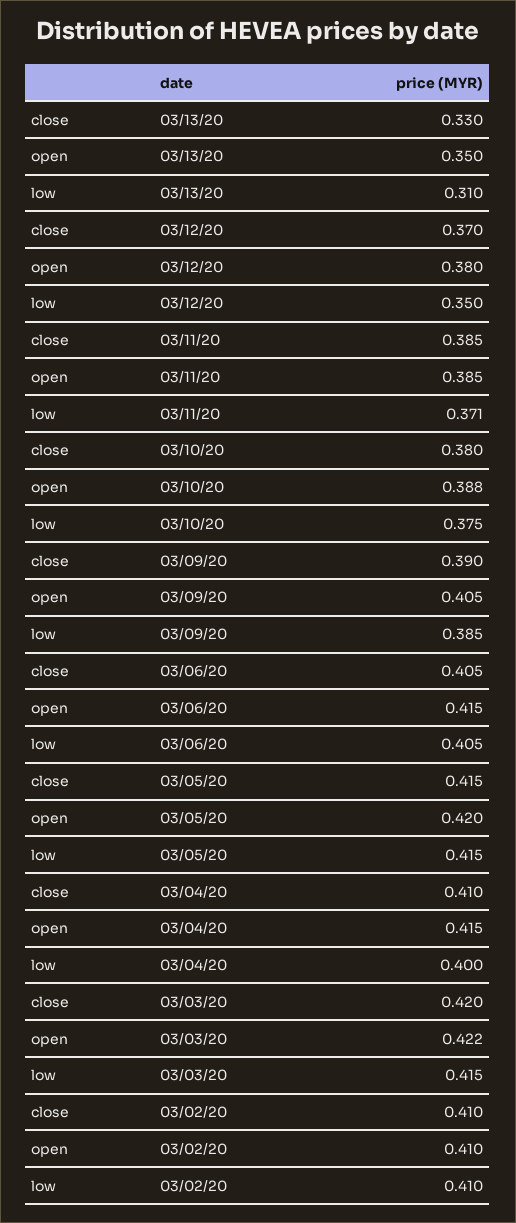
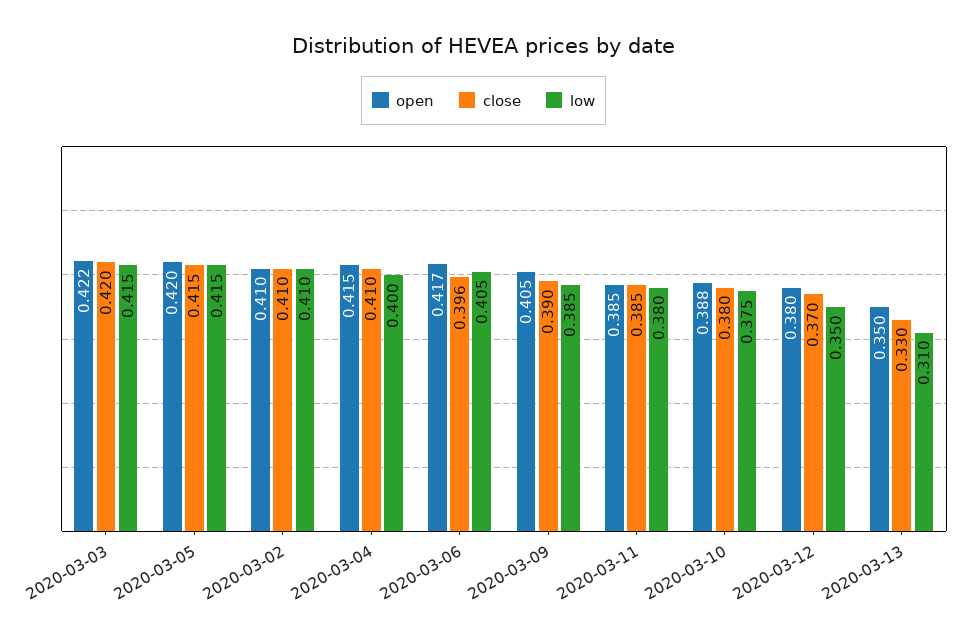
low, 03/11/20: 0.371 -> 0.38
close, 03/06/20: 0.405 -> 0.396
open, 03/06/20: 0.415 -> 0.417

